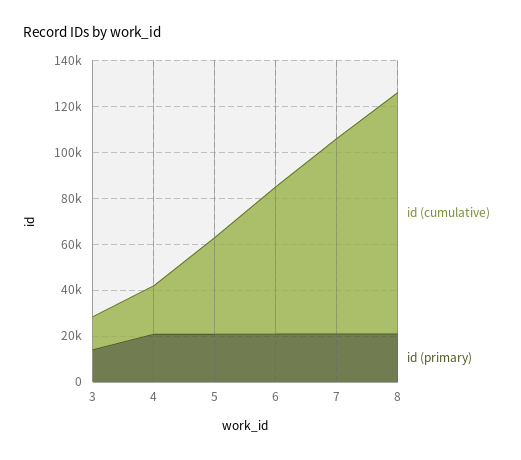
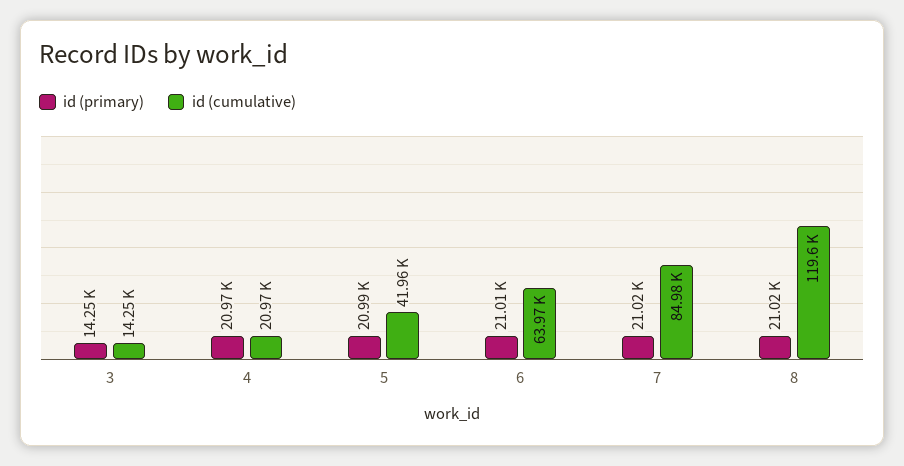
id (cumulative), 8: 105000 -> 119600

